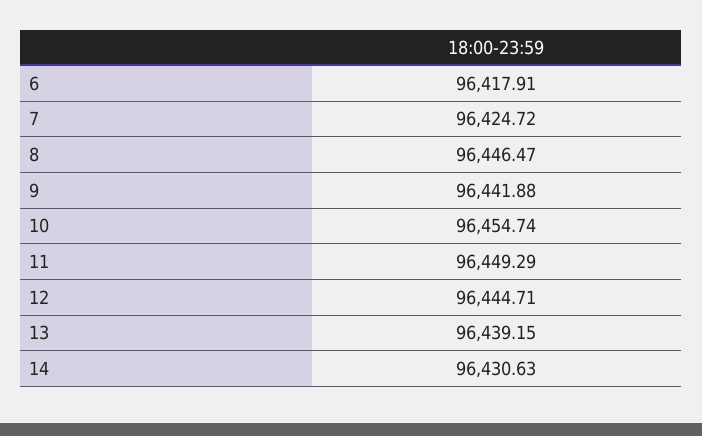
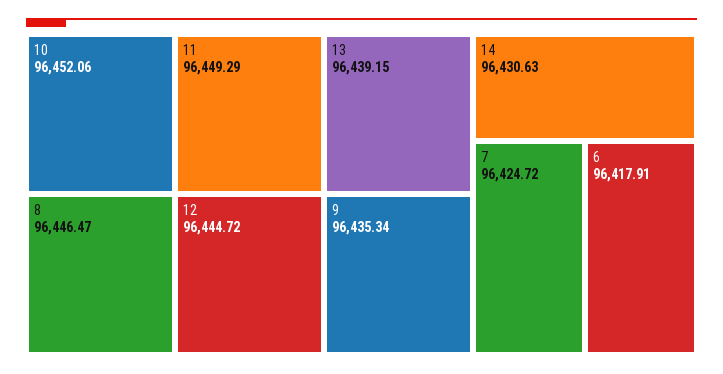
9: 96441.88 -> 96435.34
10: 96454.74 -> 96452.06
12: 96444.71 -> 96444.72

